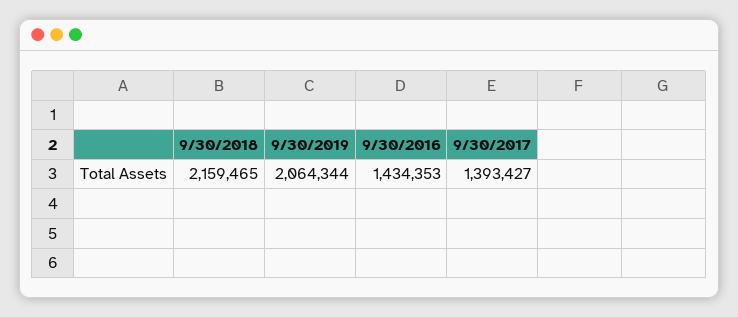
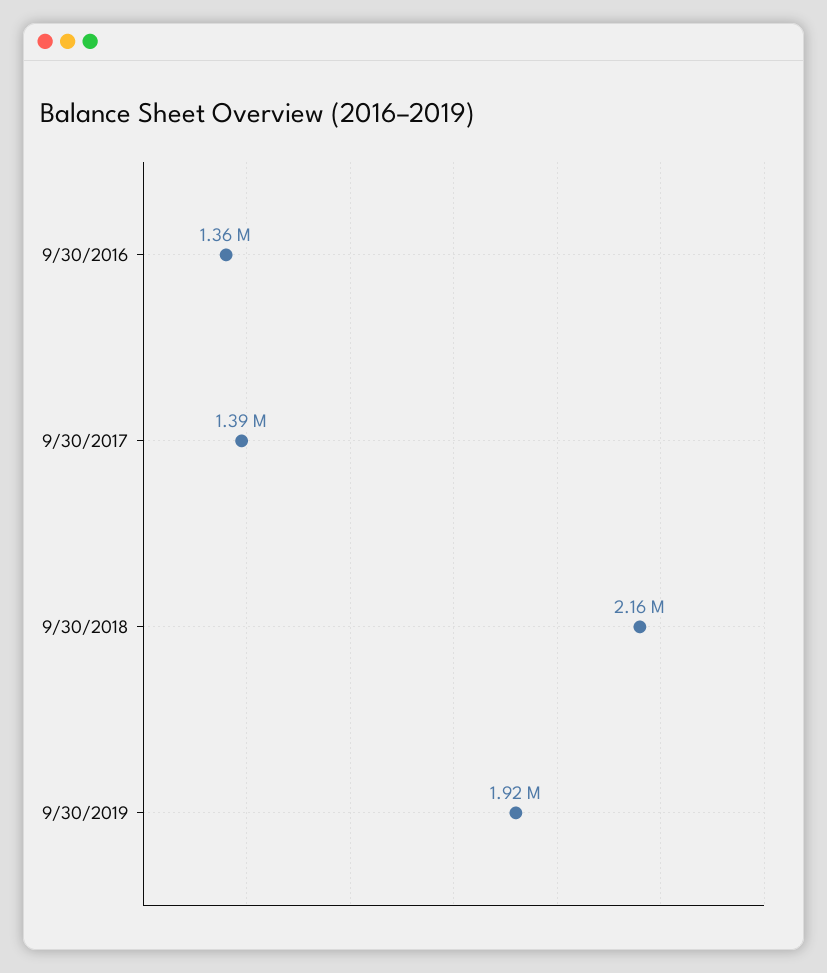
9/30/2019: 2064344 -> 1920000
9/30/2016: 1434353 -> 1360000

